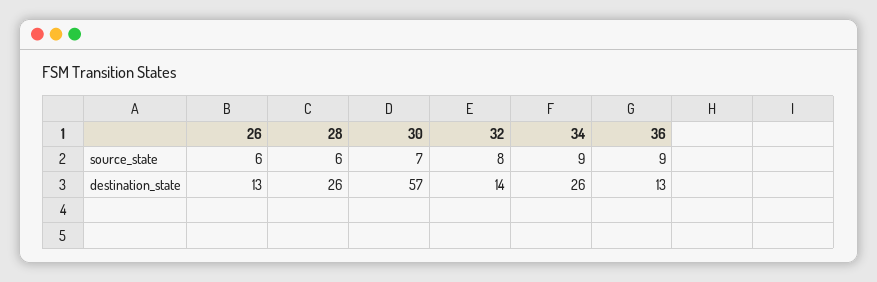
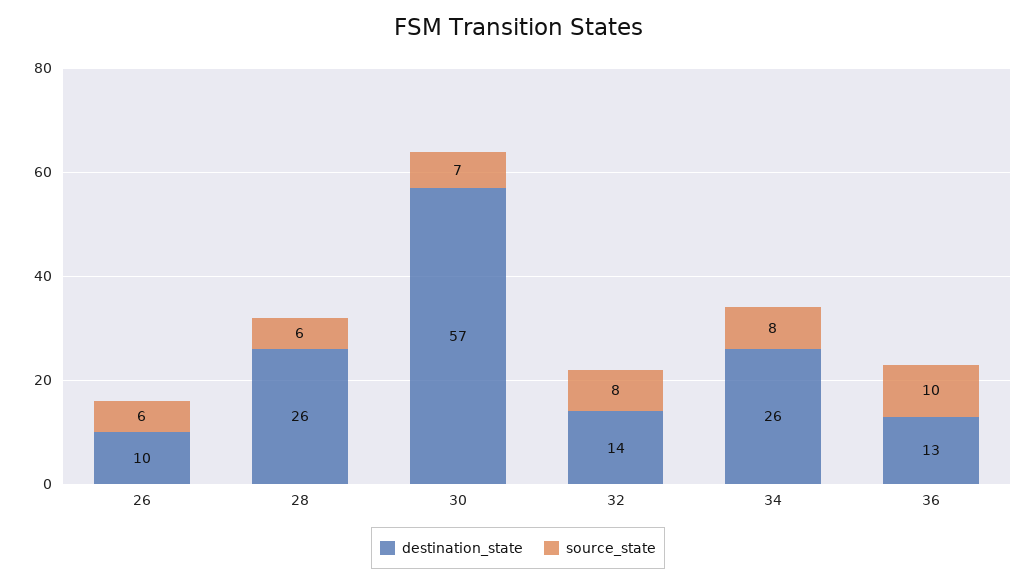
source_state, 34: 9 -> 8
source_state, 36: 9 -> 10
destination_state, 26: 13 -> 10

